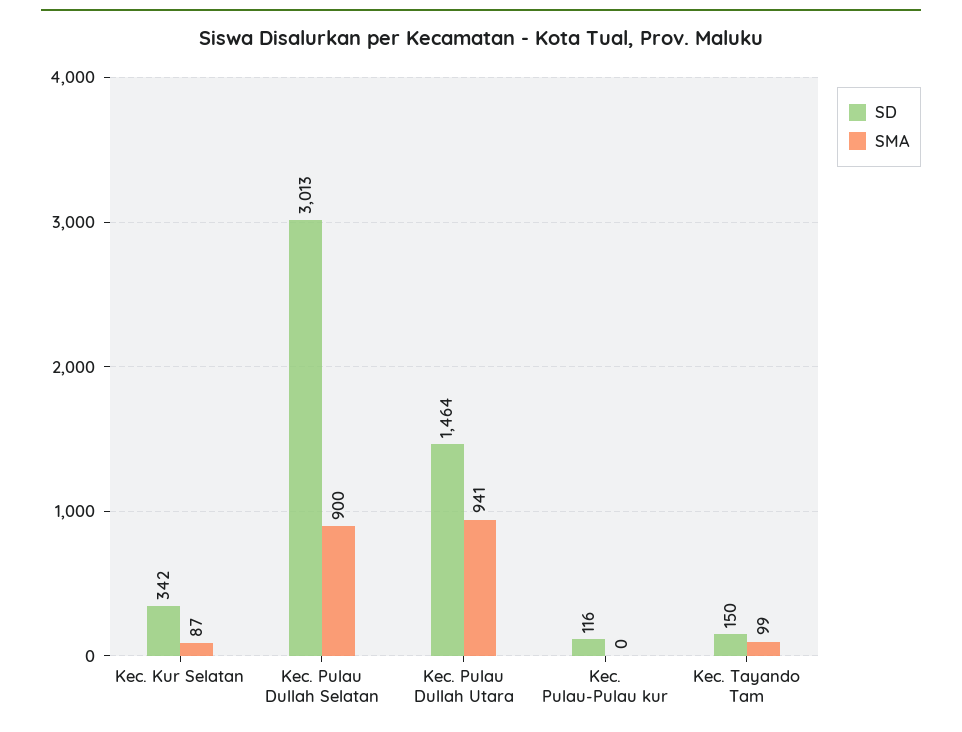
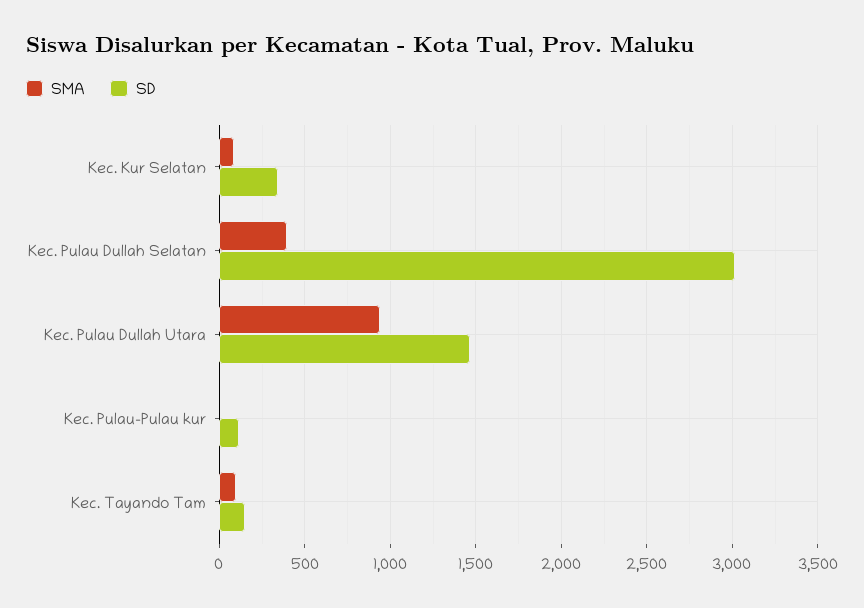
SMA, Kec. Pulau Dullah Selatan: 900 -> 400

